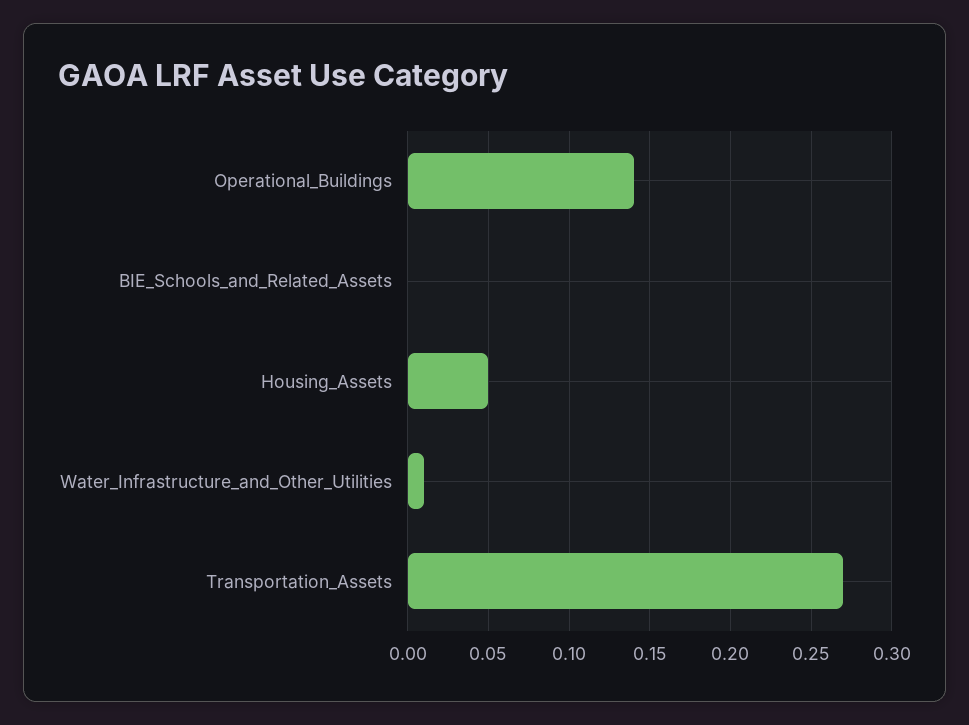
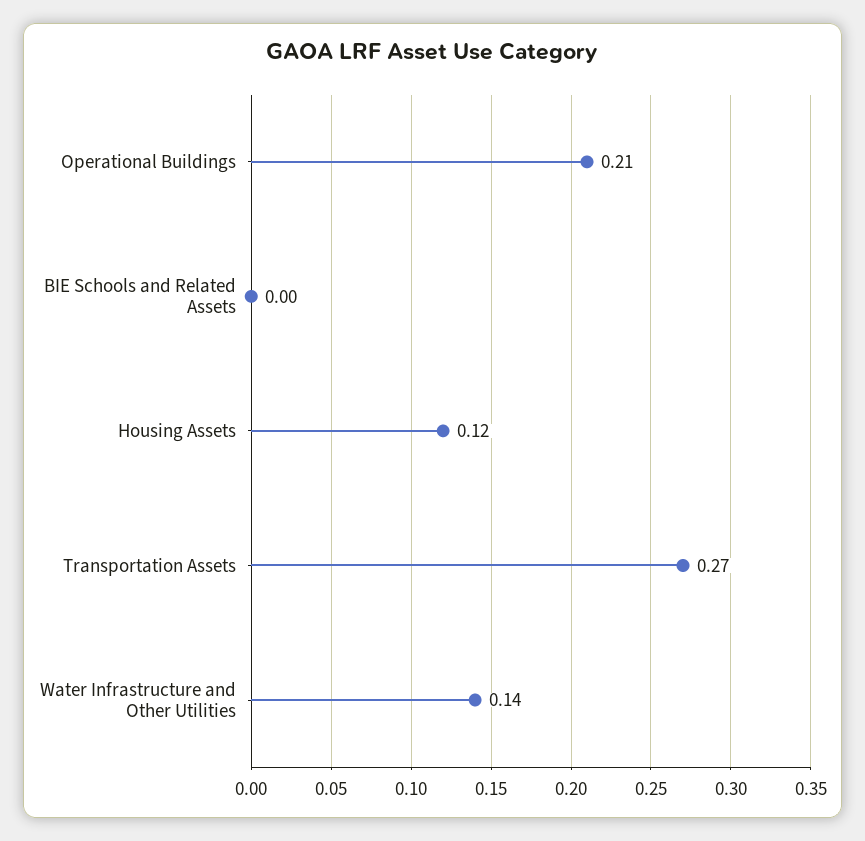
Operational_Buildings: 0.14 -> 0.21
Housing_Assets: 0.05 -> 0.12
Water_Infrastructure_and_Other_Utilities: 0.01 -> 0.14

